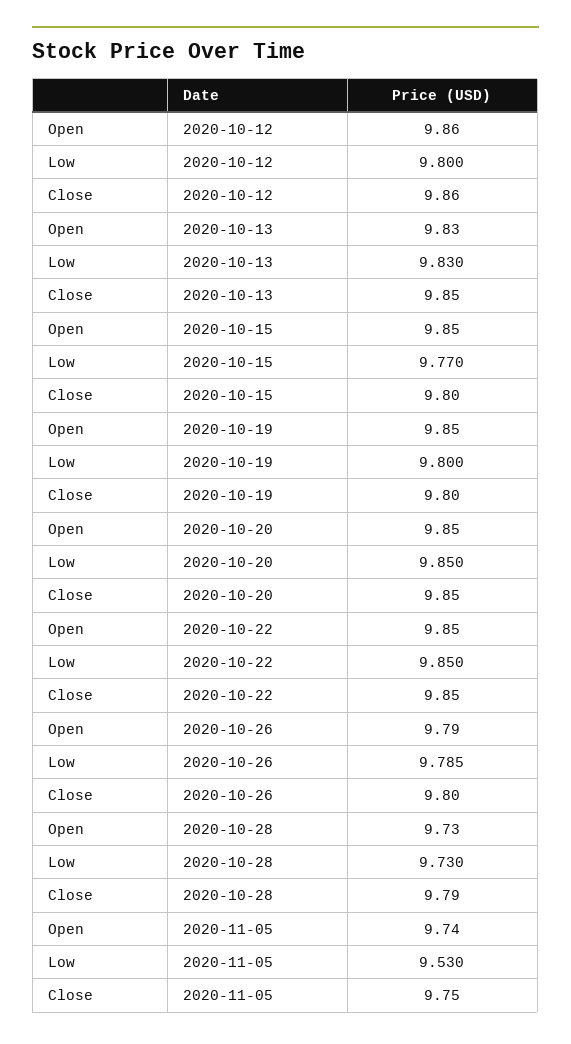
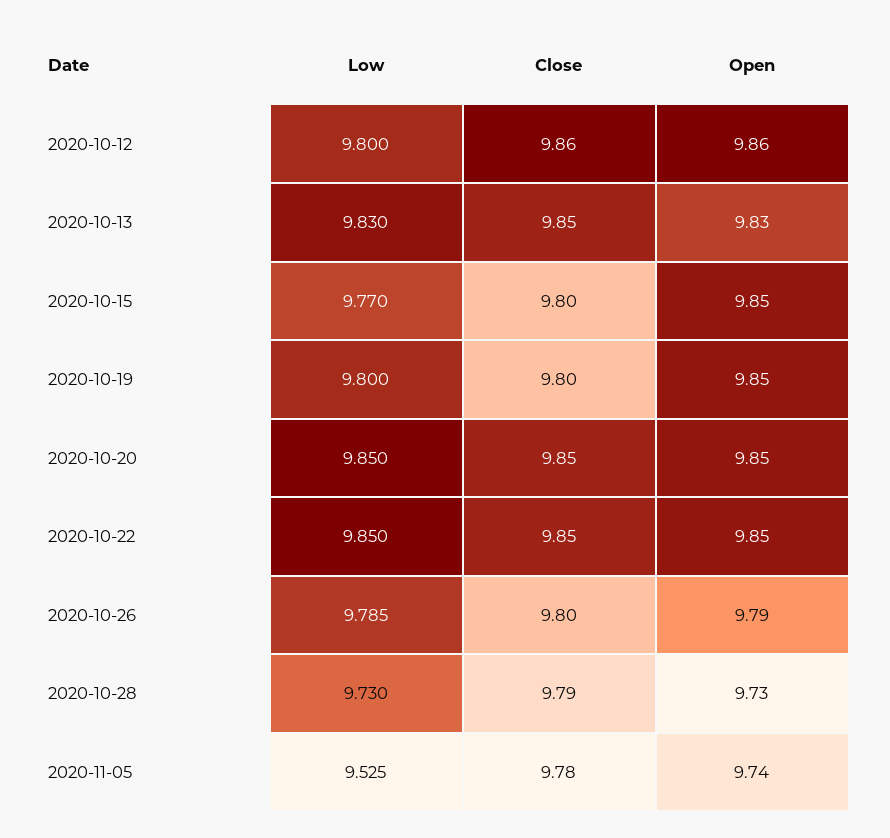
Low, 2020-11-05: 9.53 -> 9.525
Close, 2020-11-05: 9.75 -> 9.78

